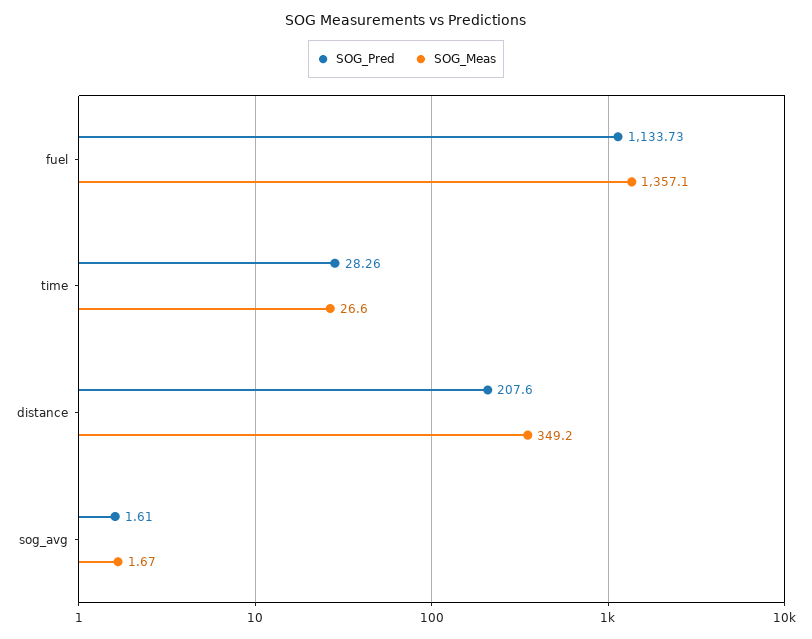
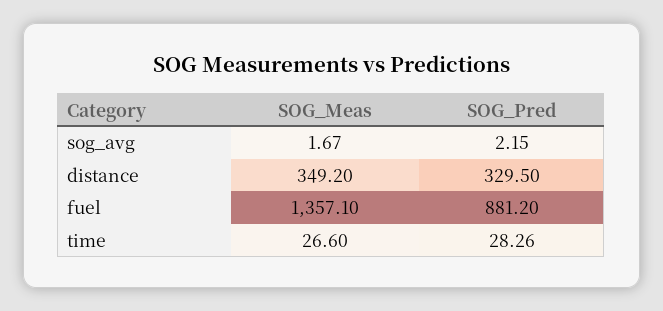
SOG_Pred, fuel: 1133.73 -> 881.2
SOG_Pred, distance: 207.6 -> 329.5
SOG_Pred, sog_avg: 1.61 -> 2.15

